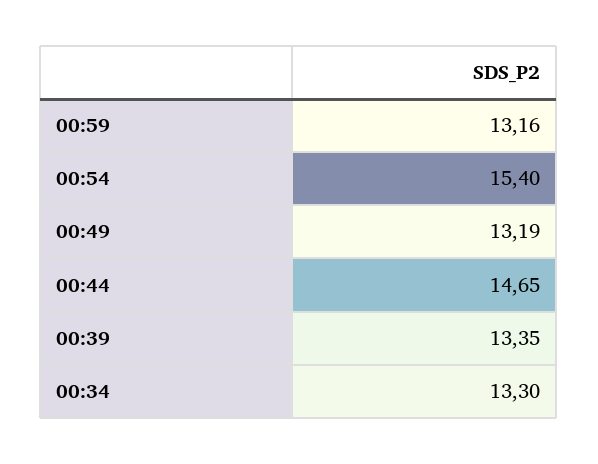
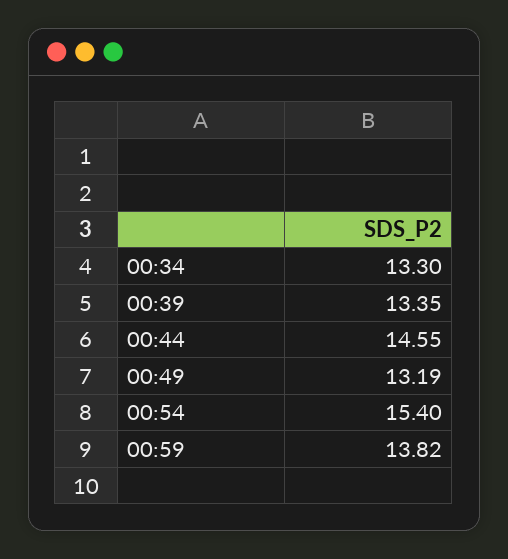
00:59: 13.16 -> 13.82
00:44: 14.65 -> 14.55

